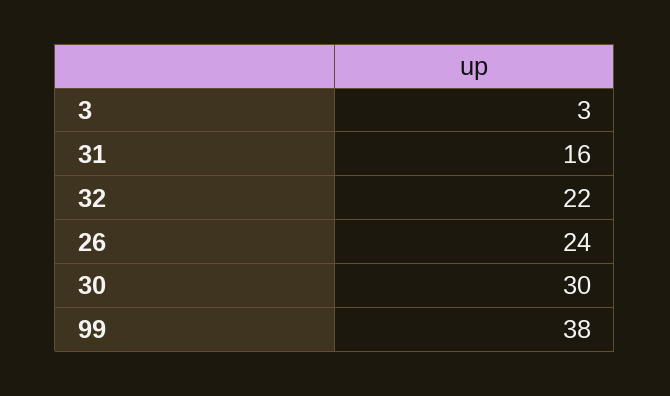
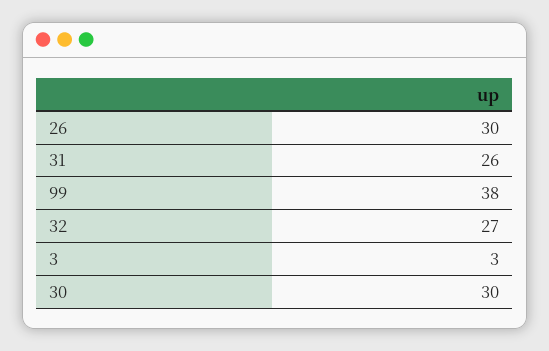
31: 16 -> 26
32: 22 -> 27
26: 24 -> 30

